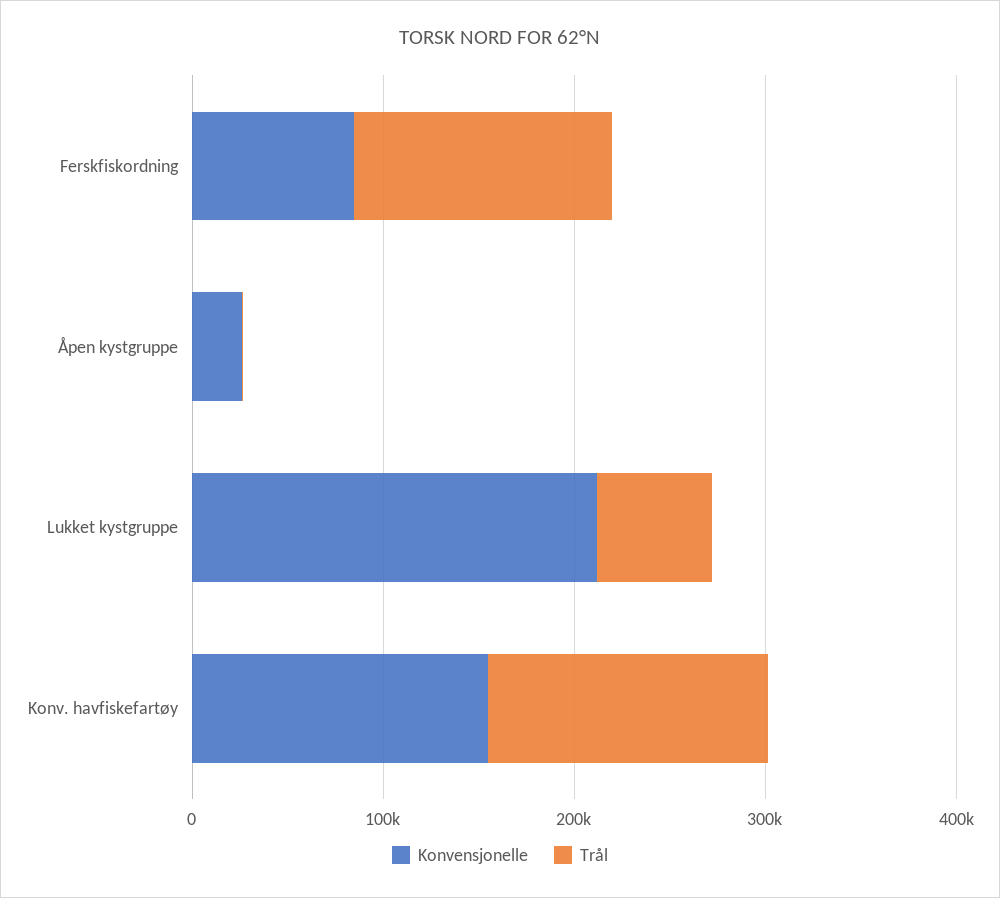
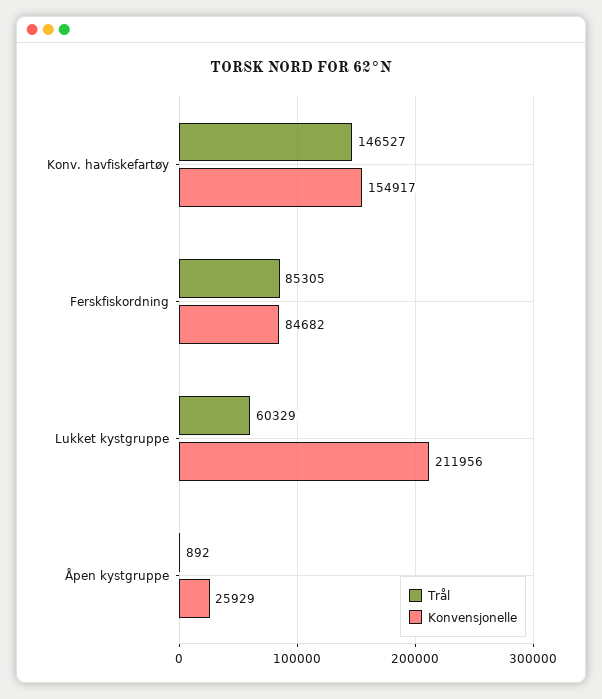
Trål, Ferskfiskordning: 140000 -> 85305

